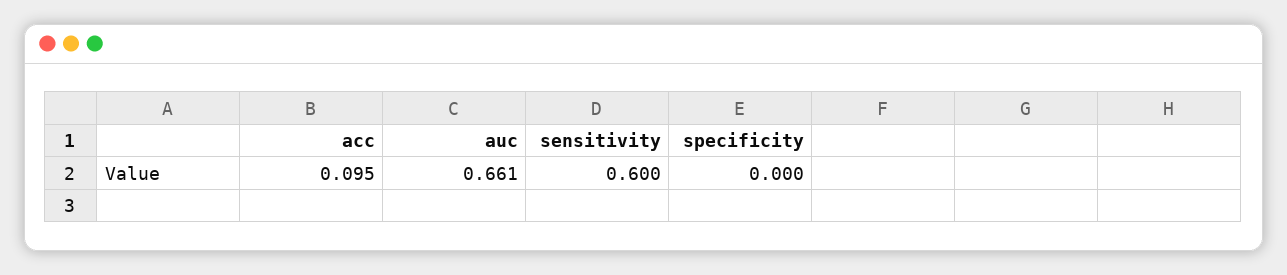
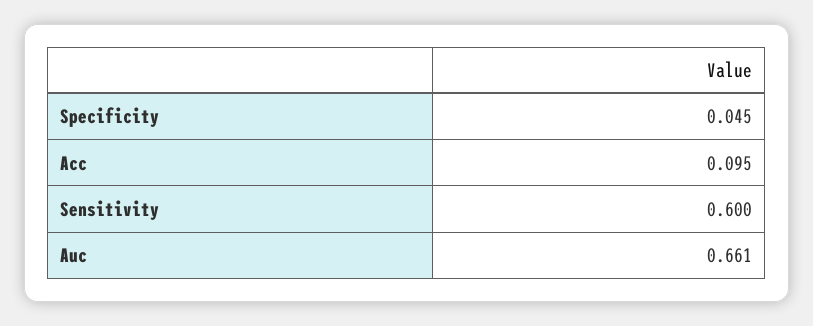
specificity: 0 -> 0.045

